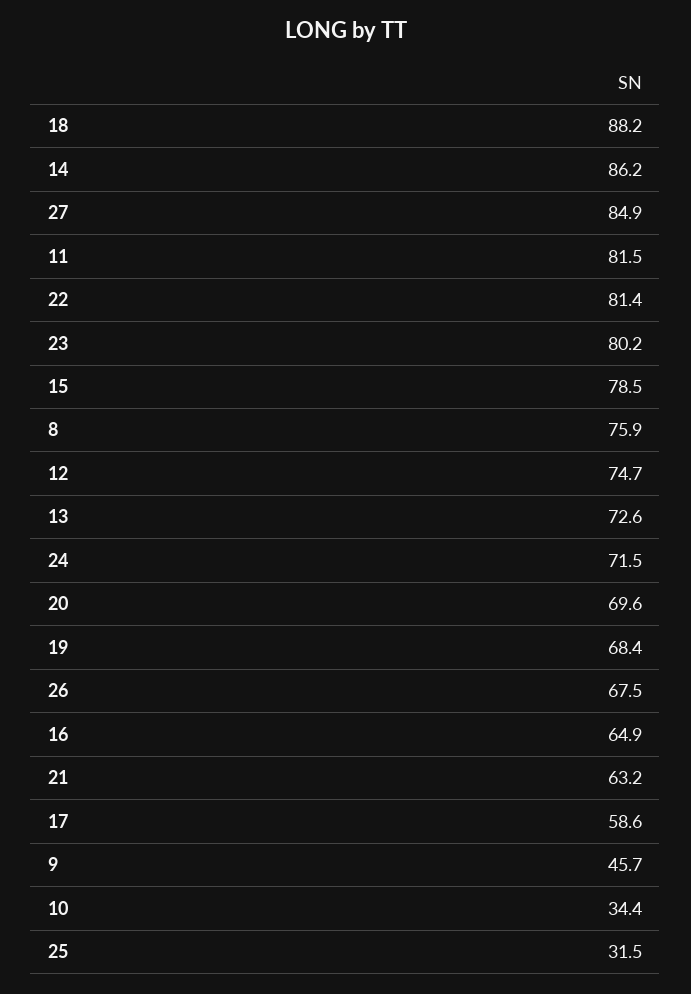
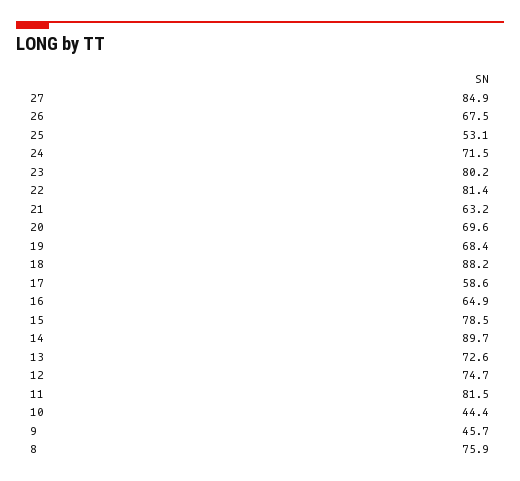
14: 86.2 -> 89.7
10: 34.4 -> 44.4
25: 31.5 -> 53.1

